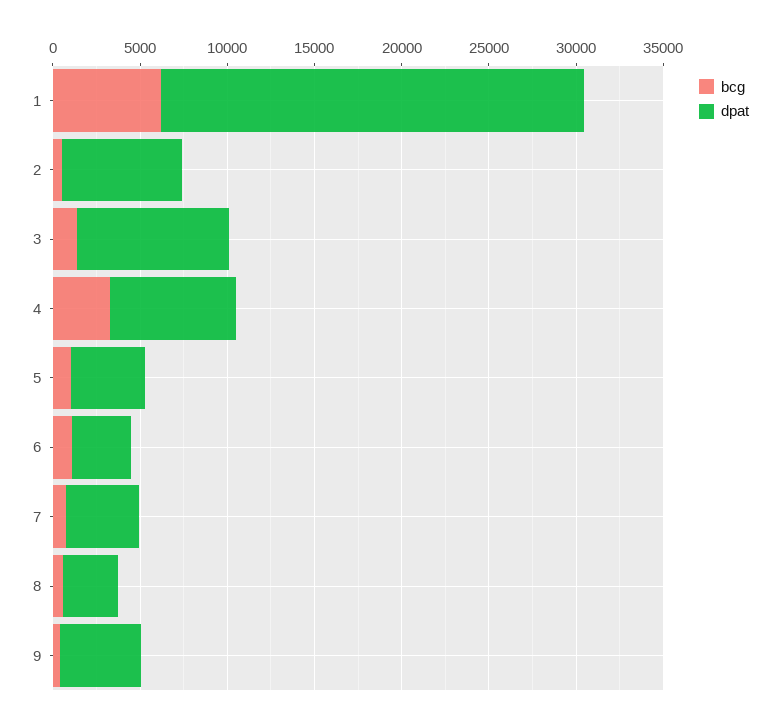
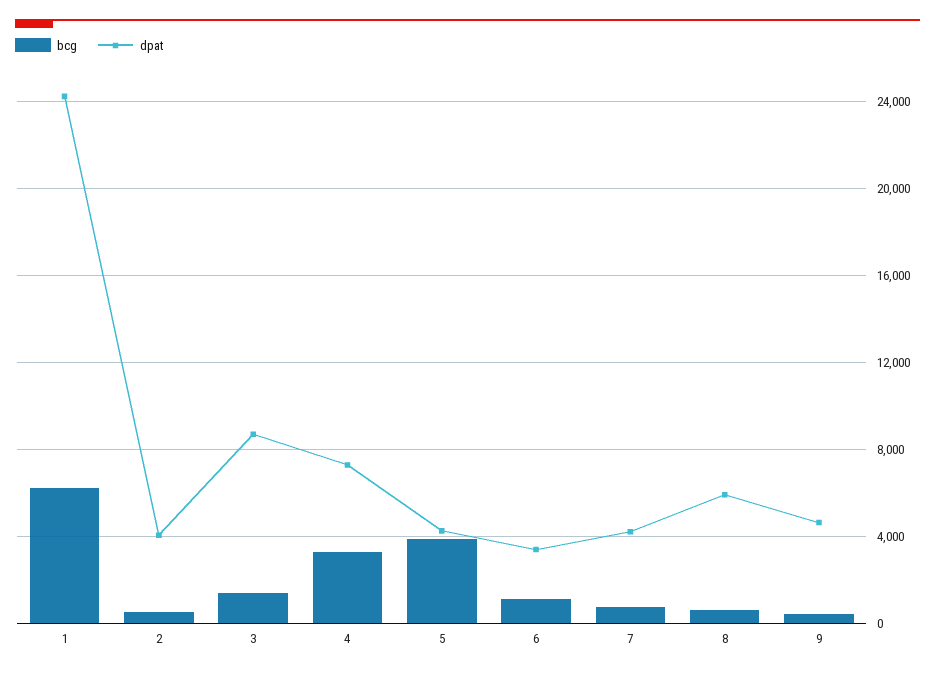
dpat, 2: 7000 -> 4000
bcg, 5: 1000 -> 4000
dpat, 8: 3000 -> 6000

